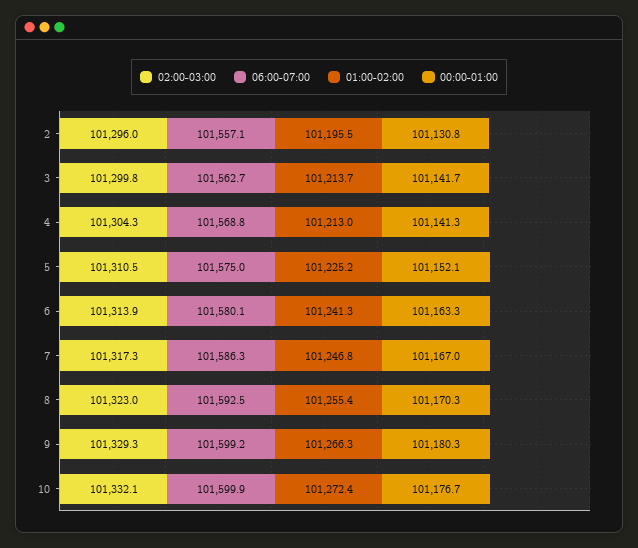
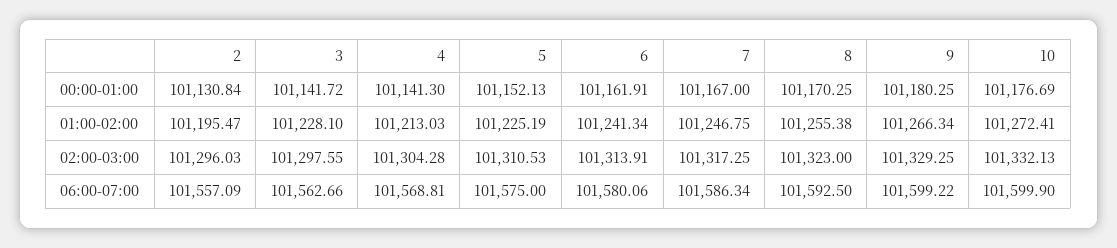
02:00-03:00, 3: 101299.8 -> 101297.55
01:00-02:00, 3: 101213.7 -> 101228.1
00:00-01:00, 6: 101163.3 -> 101161.91

